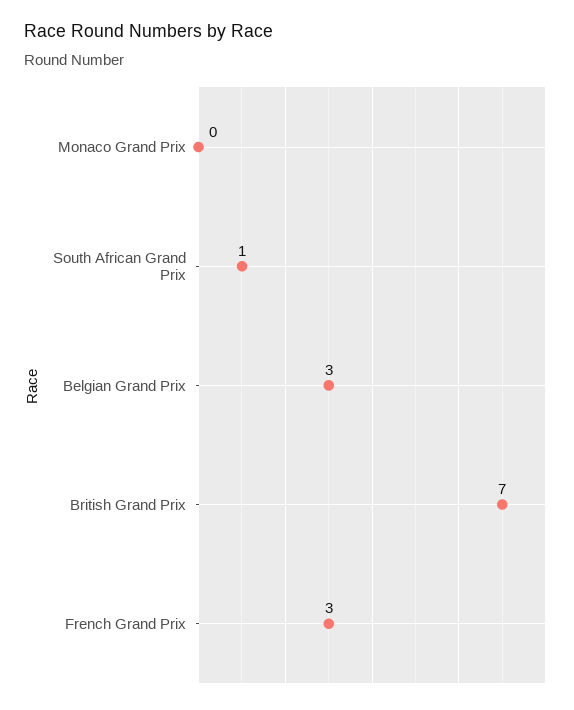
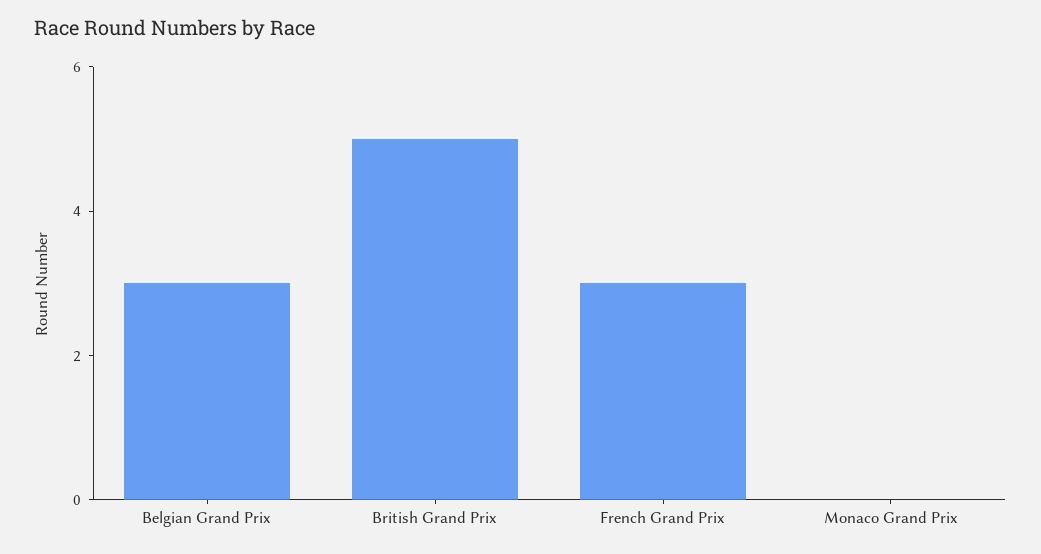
South African Grand Prix: 1 -> none
British Grand Prix: 7 -> 5

